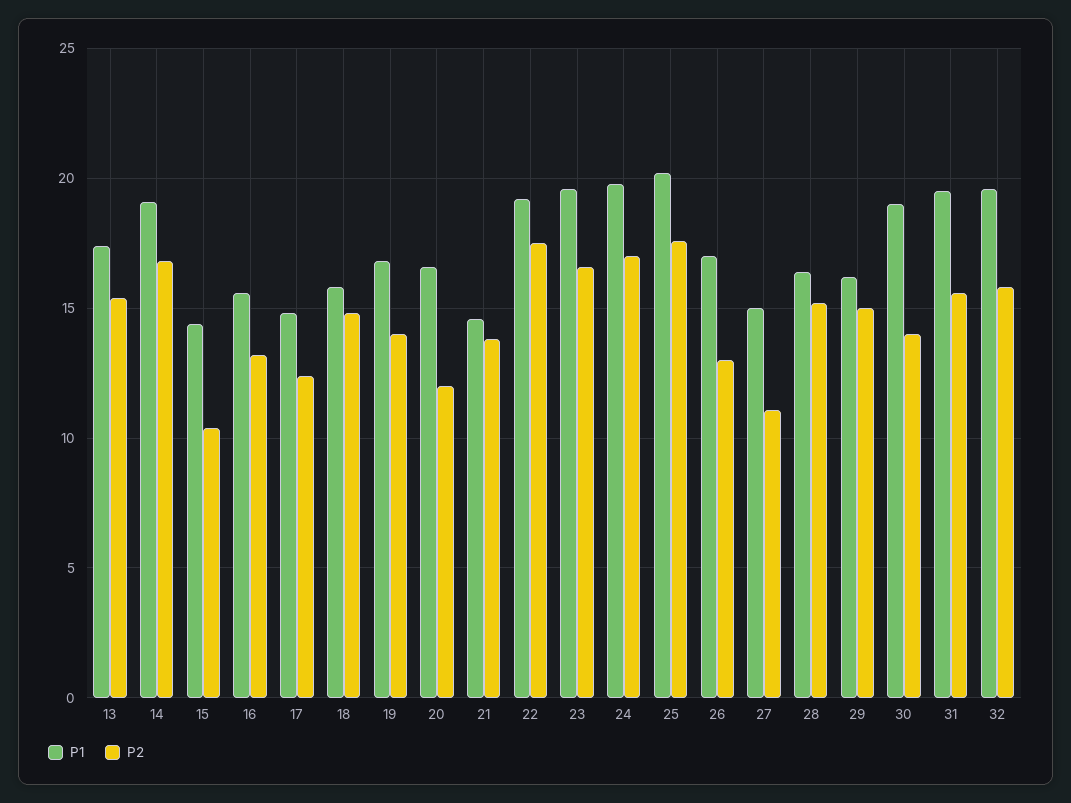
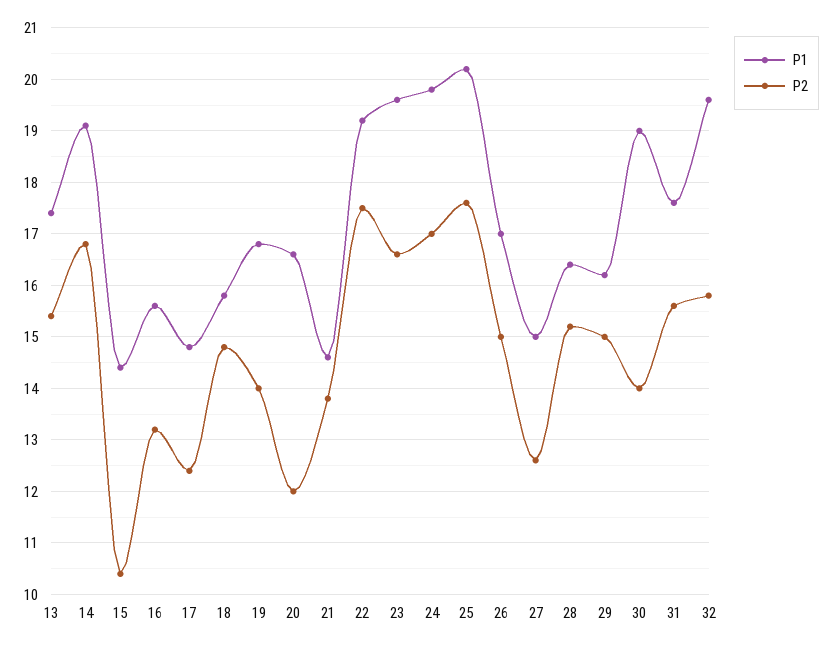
P2, 26: 13 -> 15
P2, 27: 11 -> 12.5
P1, 31: 19.5 -> 17.5

